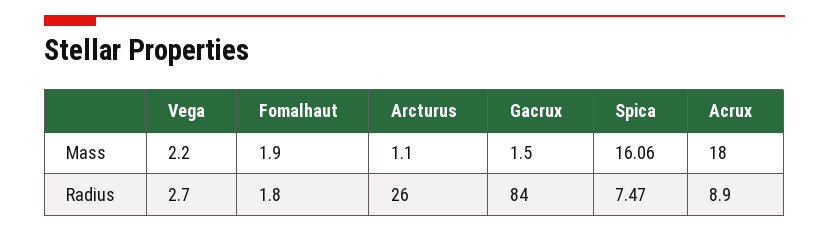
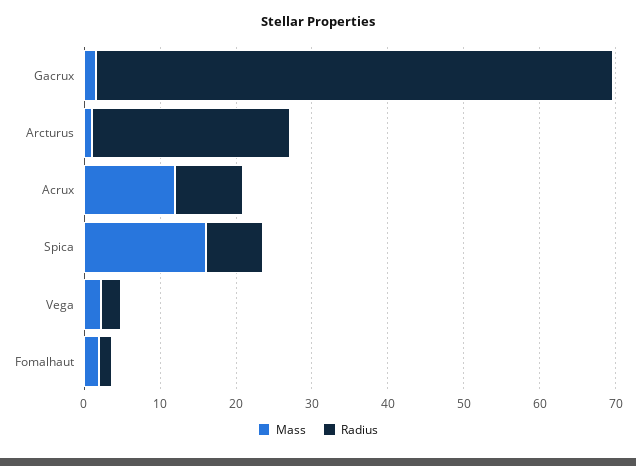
Mass, Acrux: 18 -> 12
Radius, Gacrux: 84 -> 68

